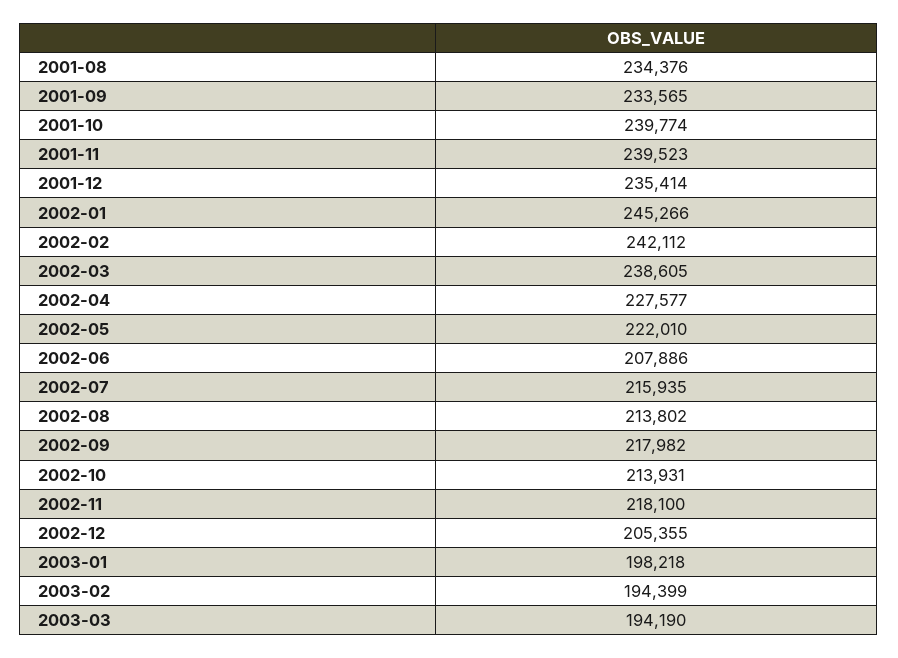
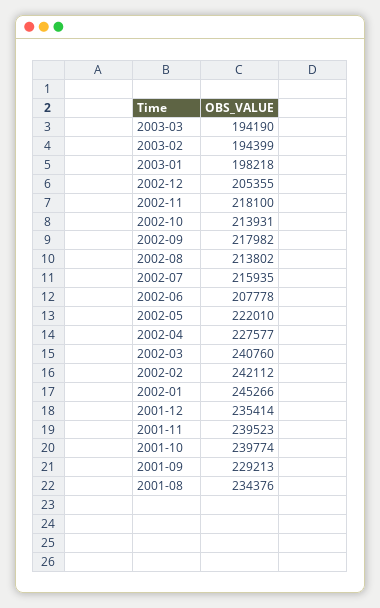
2001-09: 233565 -> 229213
2002-03: 238605 -> 240760
2002-06: 207886 -> 207778

